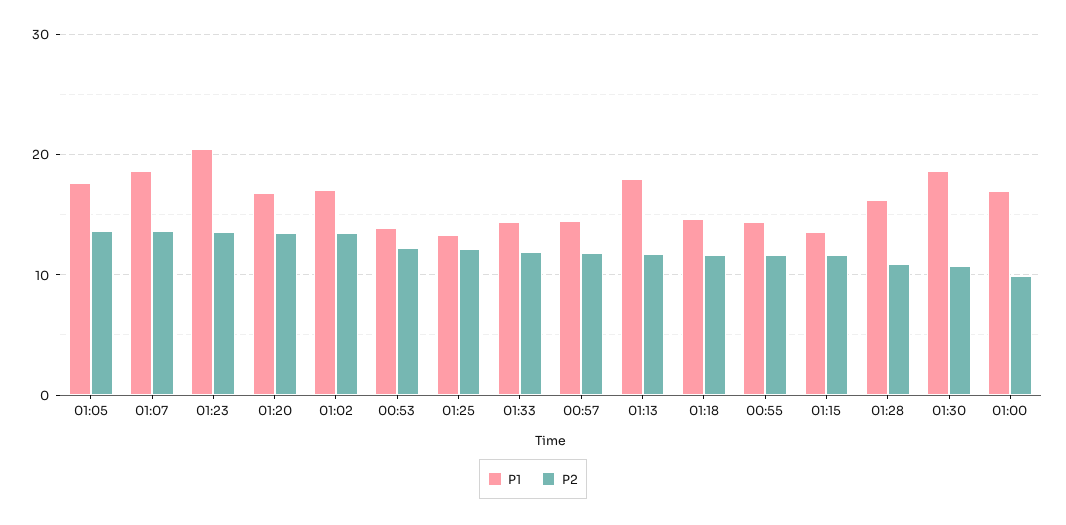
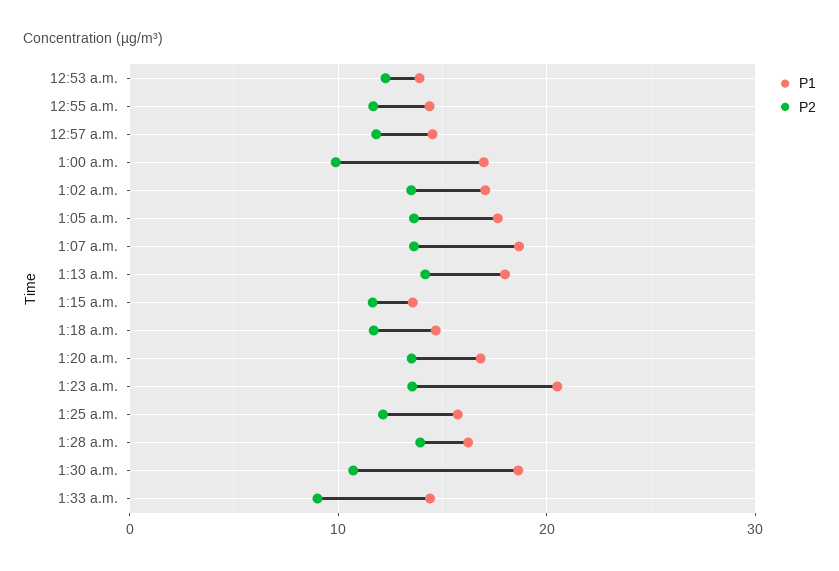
P1, 01:25: 13 -> 16
P2, 01:33: 12 -> 9
P2, 01:13: 12 -> 14
P2, 01:28: 11 -> 14

